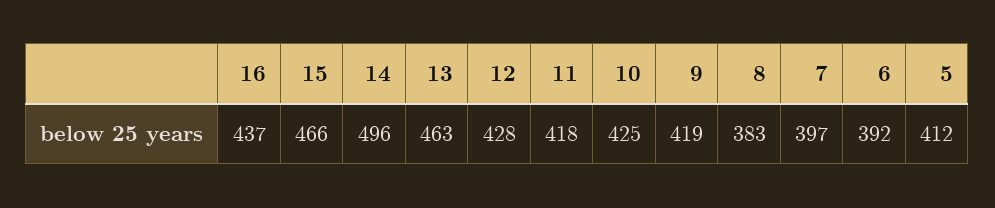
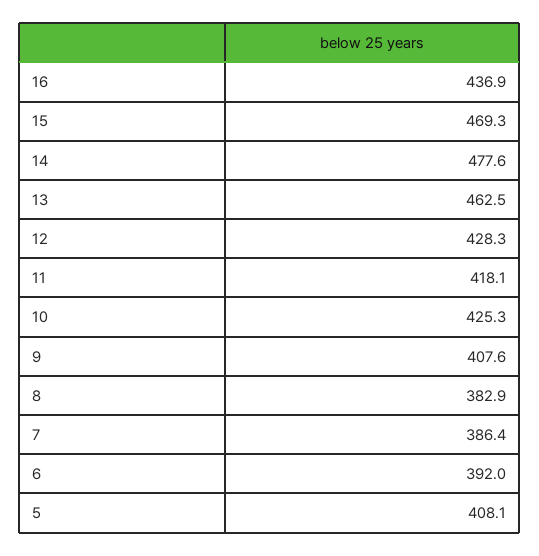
15: 466 -> 469.3
14: 496 -> 477.6
9: 419 -> 407.6
7: 397 -> 386.4
5: 412 -> 408.1

